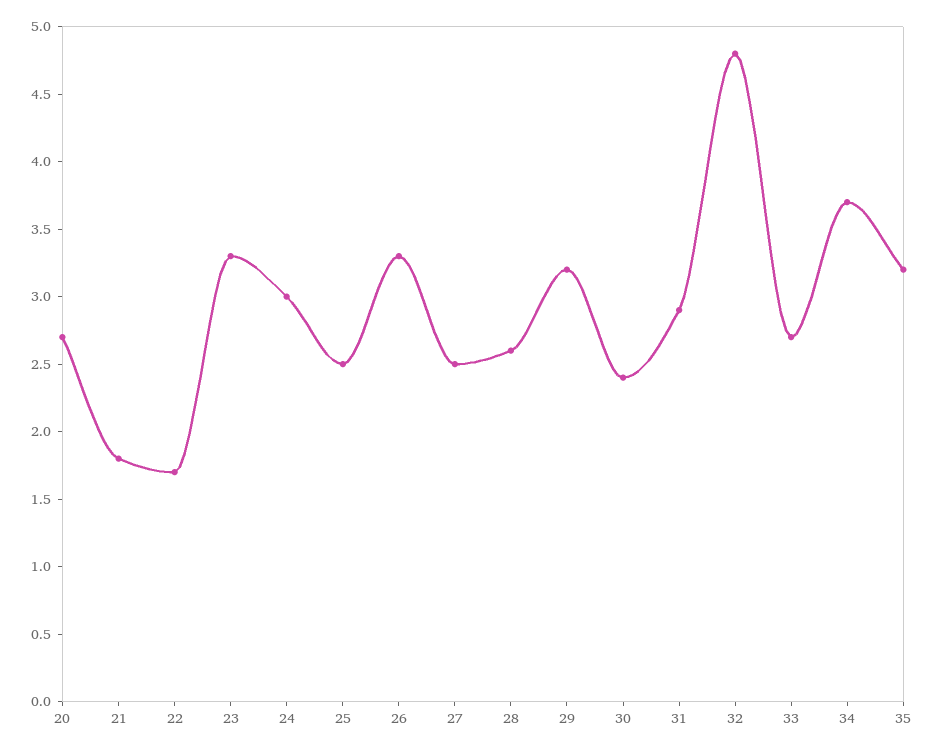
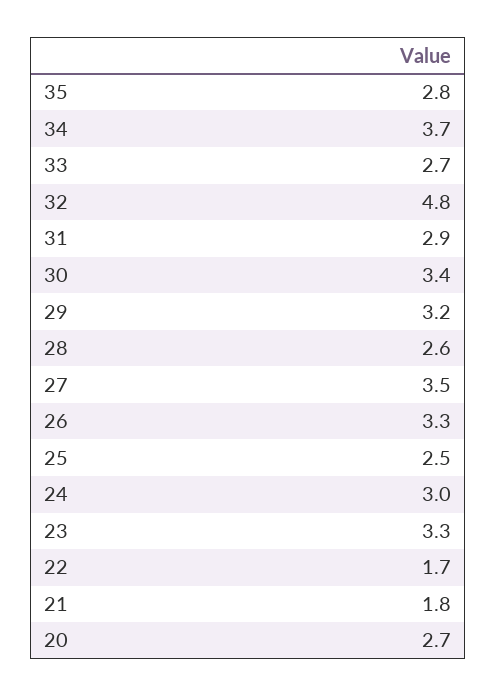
27: 2.5 -> 3.5
30: 2.4 -> 3.4
35: 3.2 -> 2.8

